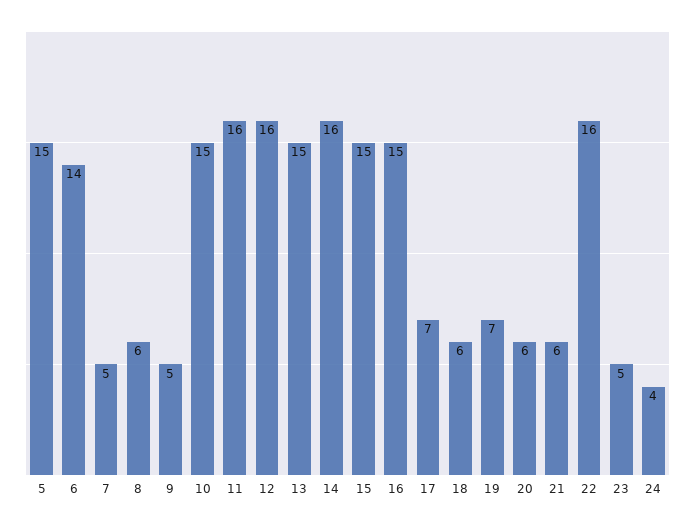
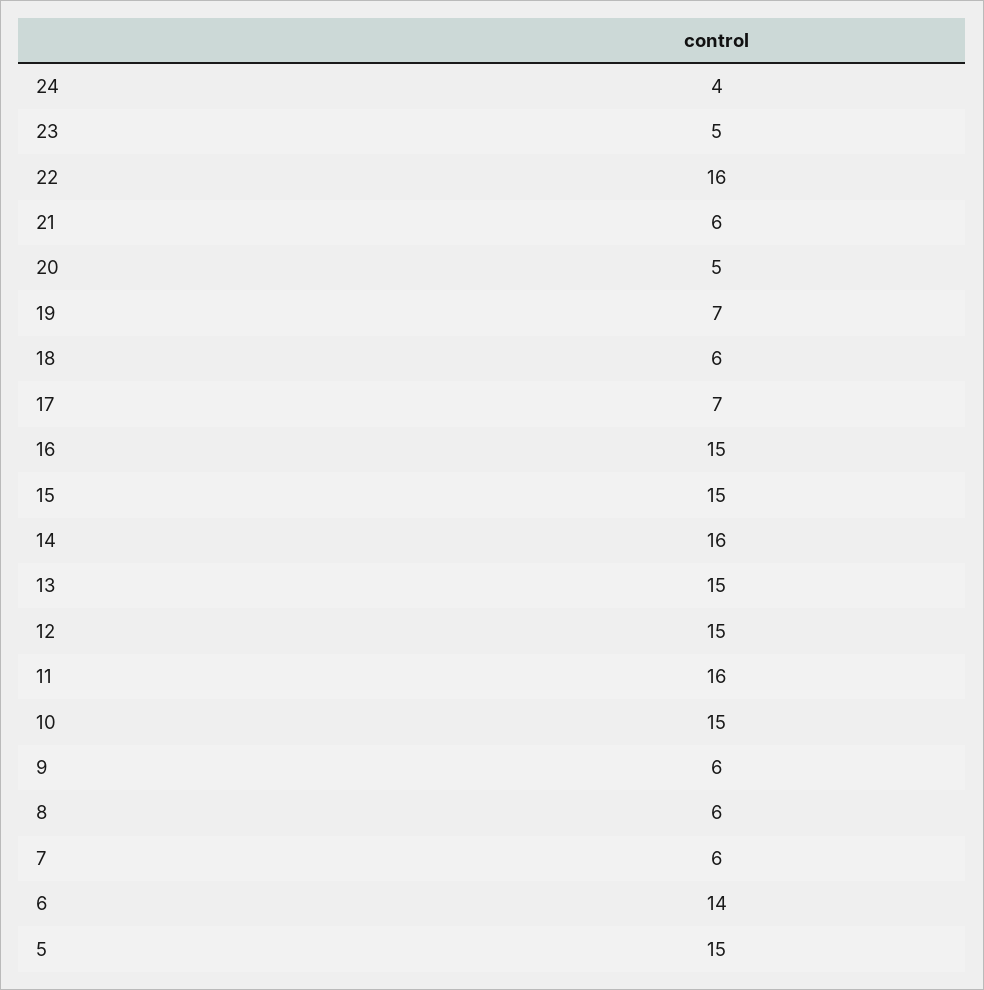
7: 5 -> 6
9: 5 -> 6
12: 16 -> 15
20: 6 -> 5

